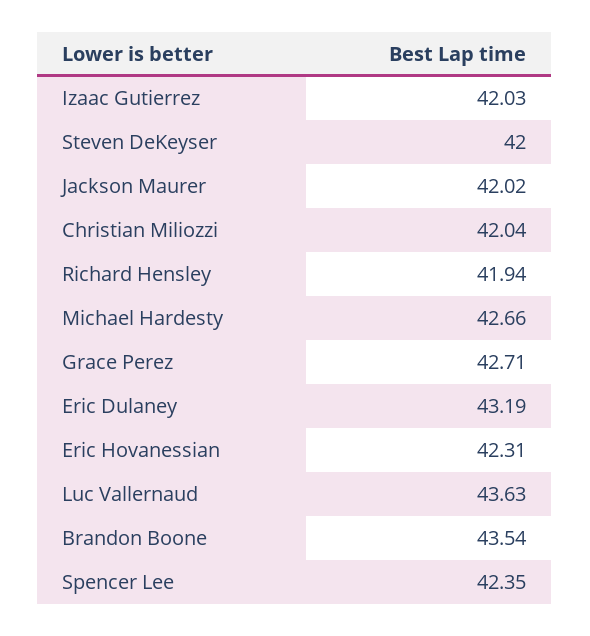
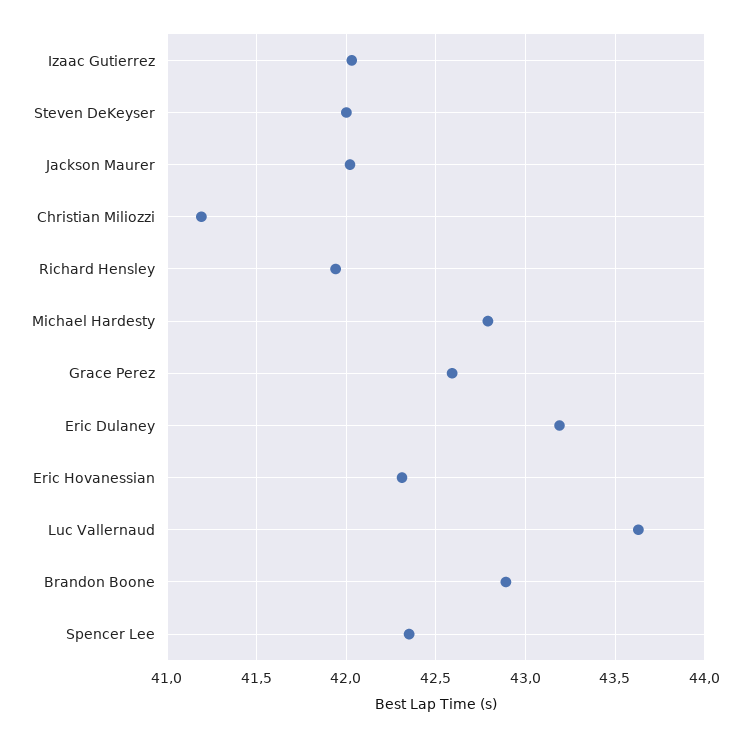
Christian Miliozzi: 42.04 -> 41.2
Michael Hardesty: 42.66 -> 42.8
Grace Perez: 42.71 -> 42.6
Brandon Boone: 43.54 -> 42.9

